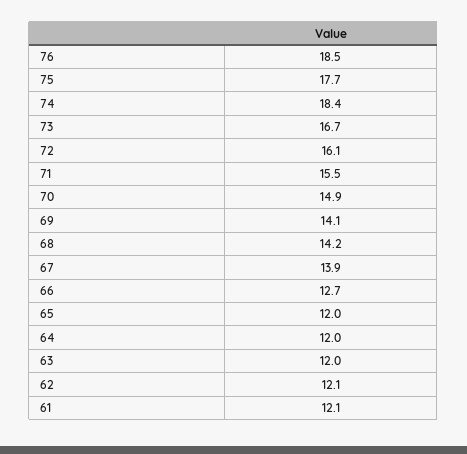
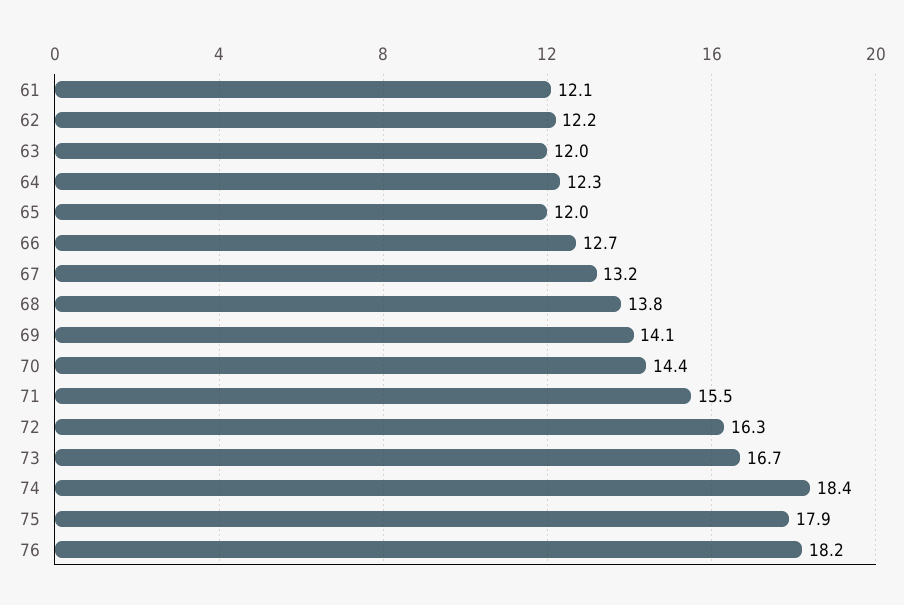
76: 18.5 -> 18.2
75: 17.7 -> 17.9
72: 16.1 -> 16.3
70: 14.9 -> 14.4
68: 14.2 -> 13.8
67: 13.9 -> 13.2
64: 12 -> 12.3
62: 12.1 -> 12.2

